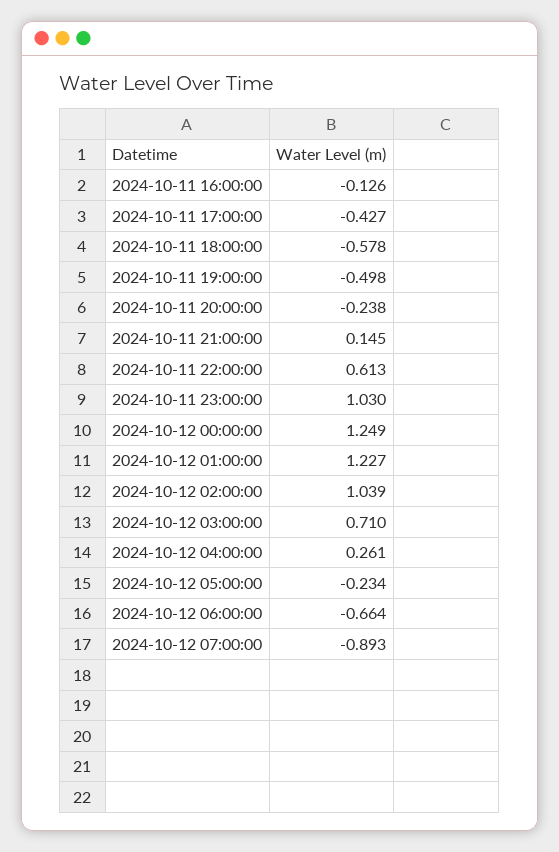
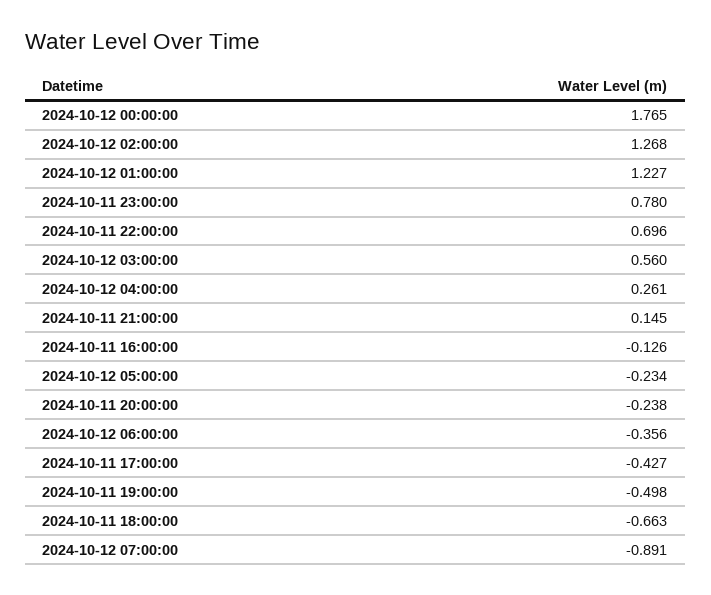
2024-10-11 18:00:00: -0.578 -> -0.663
2024-10-11 22:00:00: 0.613 -> 0.696
2024-10-11 23:00:00: 1.03 -> 0.78
2024-10-12 00:00:00: 1.249 -> 1.765
2024-10-12 02:00:00: 1.039 -> 1.268
2024-10-12 03:00:00: 0.71 -> 0.56
2024-10-12 06:00:00: -0.664 -> -0.356
2024-10-12 07:00:00: -0.893 -> -0.891

